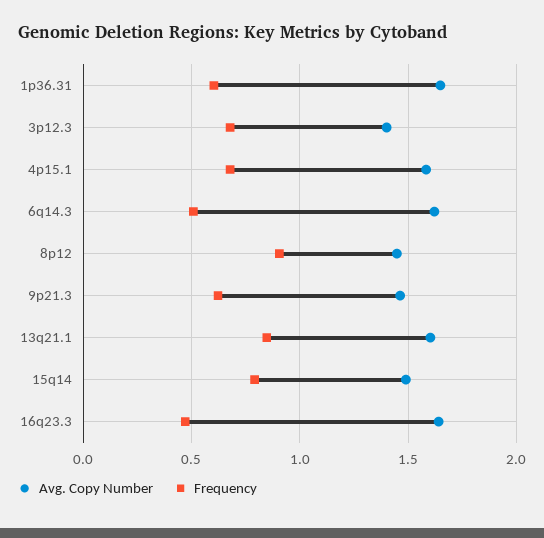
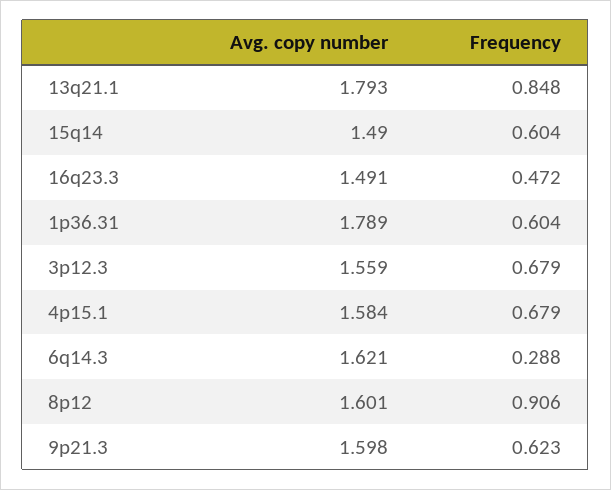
Avg. Copy Number, 1p36.31: 1.65 -> 1.789
Avg. Copy Number, 3p12.3: 1.4 -> 1.559
Frequency, 6q14.3: 0.5 -> 0.288
Avg. Copy Number, 8p12: 1.45 -> 1.601
Avg. Copy Number, 9p21.3: 1.45 -> 1.598
Avg. Copy Number, 13q21.1: 1.6 -> 1.793
Frequency, 15q14: 0.8 -> 0.604
Avg. Copy Number, 16q23.3: 1.65 -> 1.491

